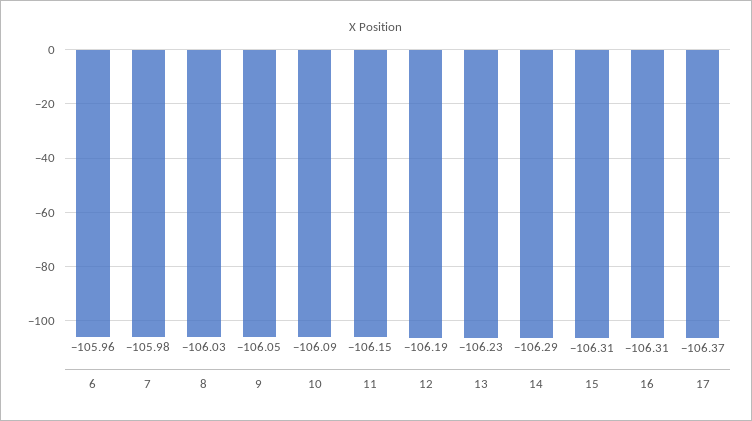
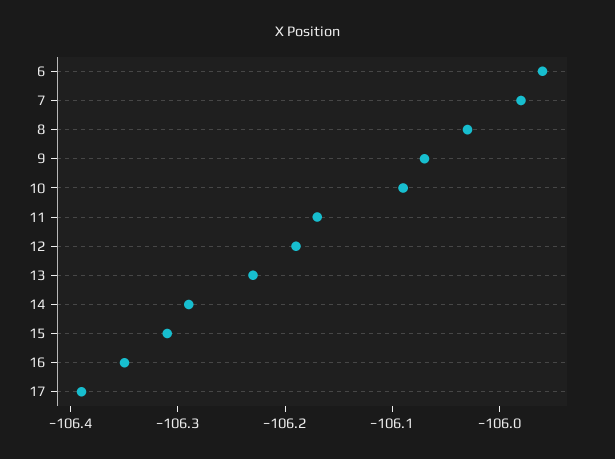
9: -106.05 -> -106.07
11: -106.15 -> -106.17
16: -106.31 -> -106.35
17: -106.37 -> -106.39

